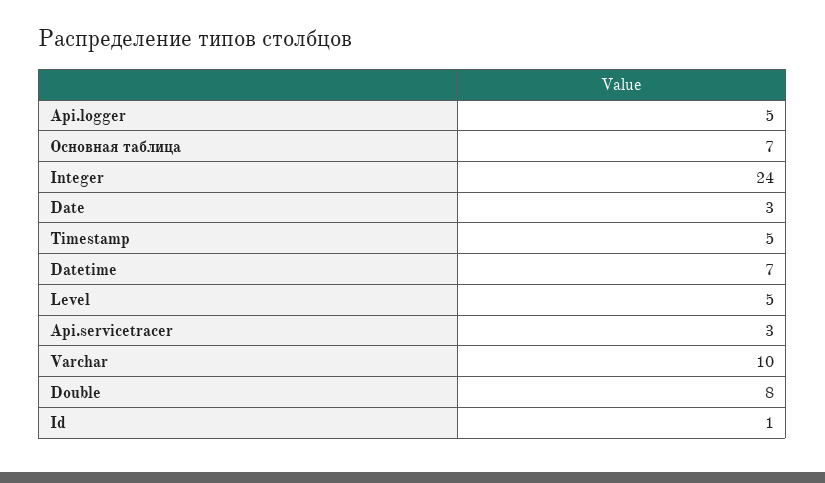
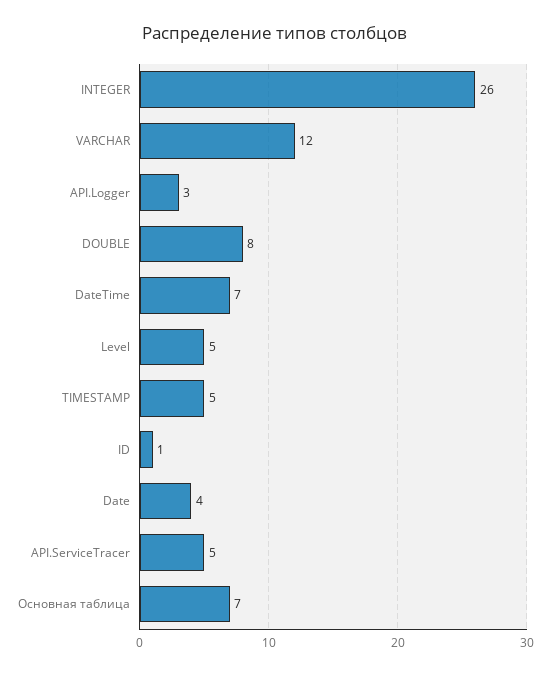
Api.logger: 5 -> 3
Integer: 24 -> 26
Date: 3 -> 4
Api.servicetracer: 3 -> 5
Varchar: 10 -> 12

